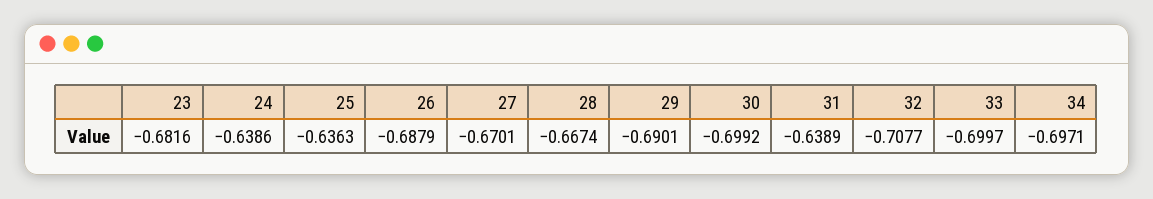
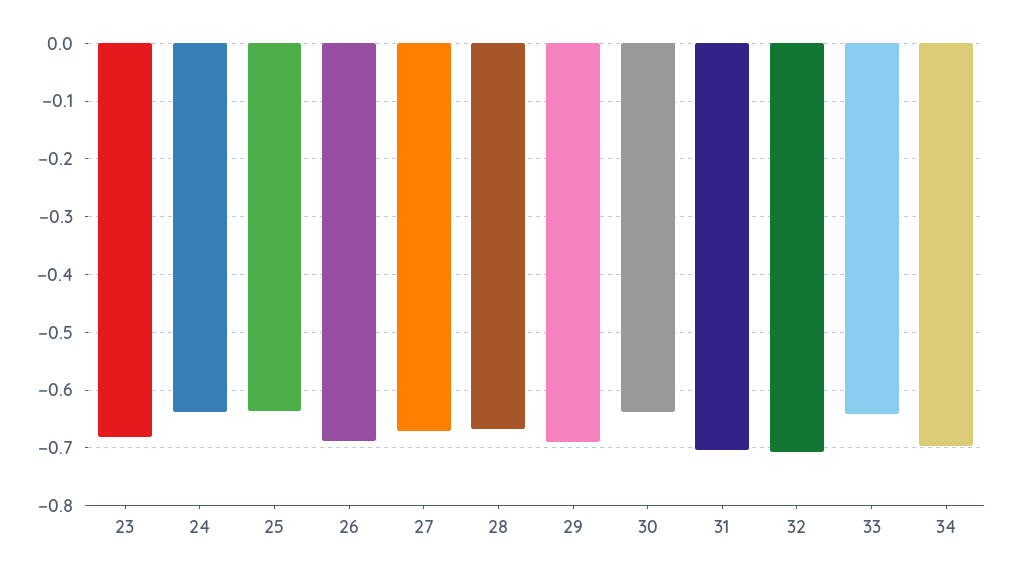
30: -0.6992 -> -0.64
31: -0.6389 -> -0.7
33: -0.6997 -> -0.64

